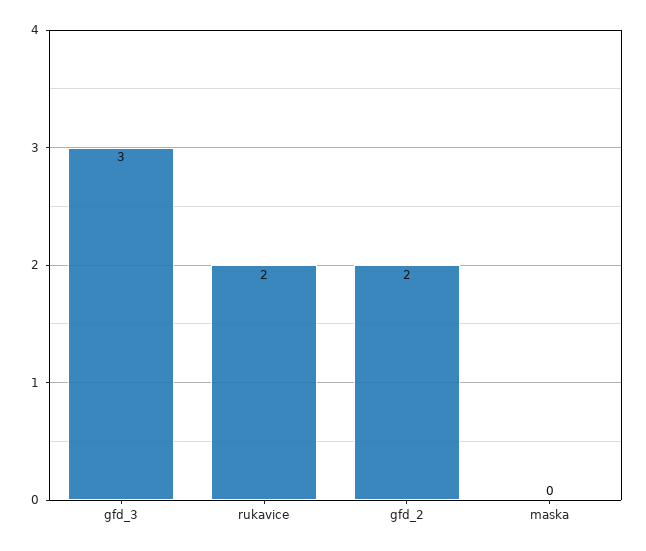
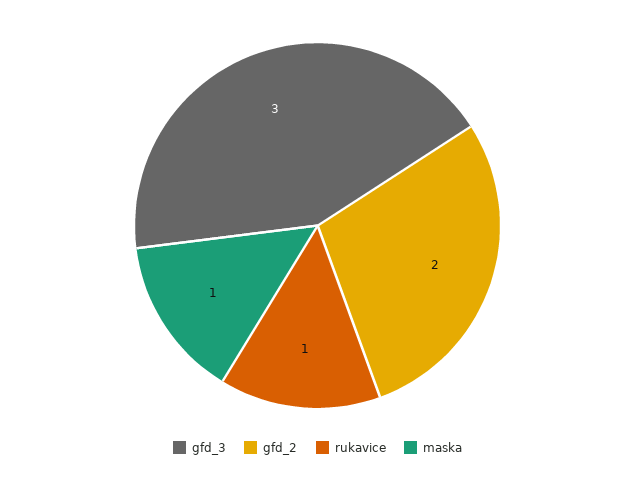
rukavice: 2 -> 1
maska: 0 -> 1

